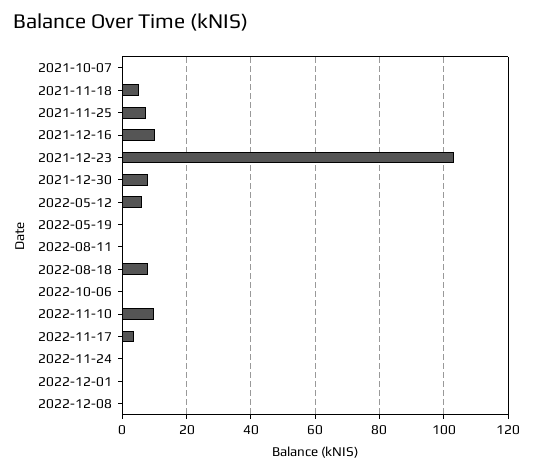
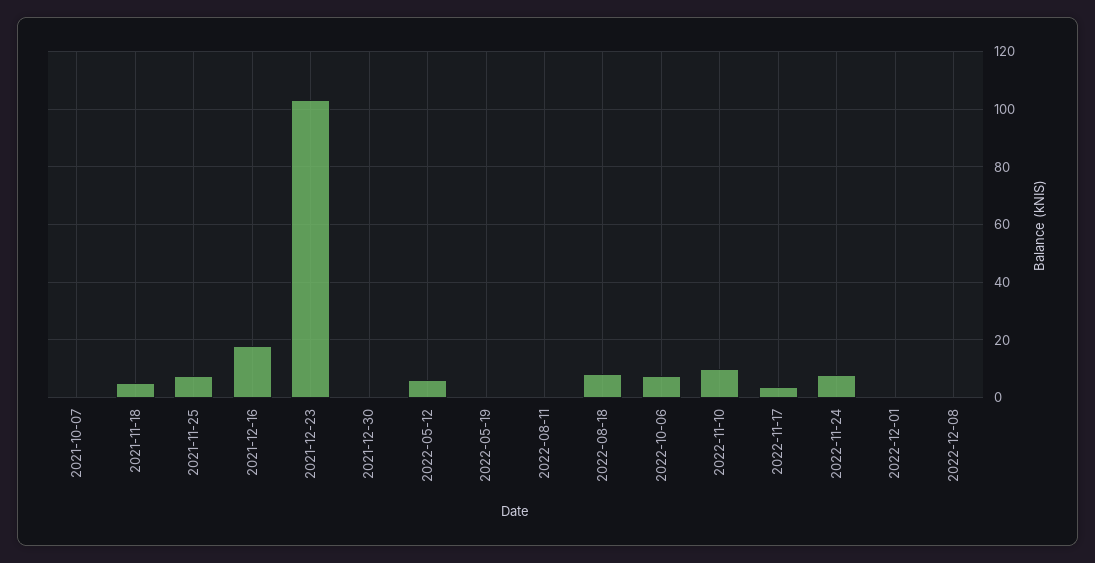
2021-12-16: 10 -> 17.5
2021-12-30: 8 -> 0
2022-10-06: 0 -> 7.5
2022-11-24: 0 -> 7.5

